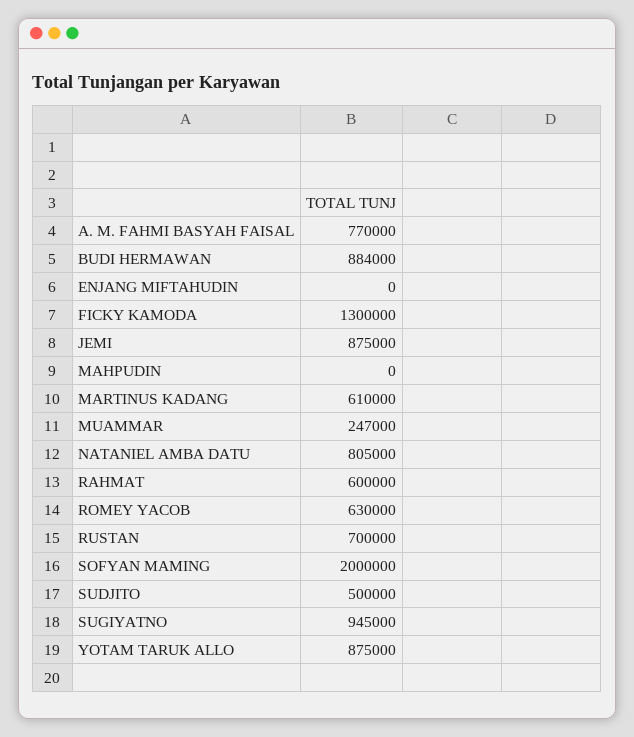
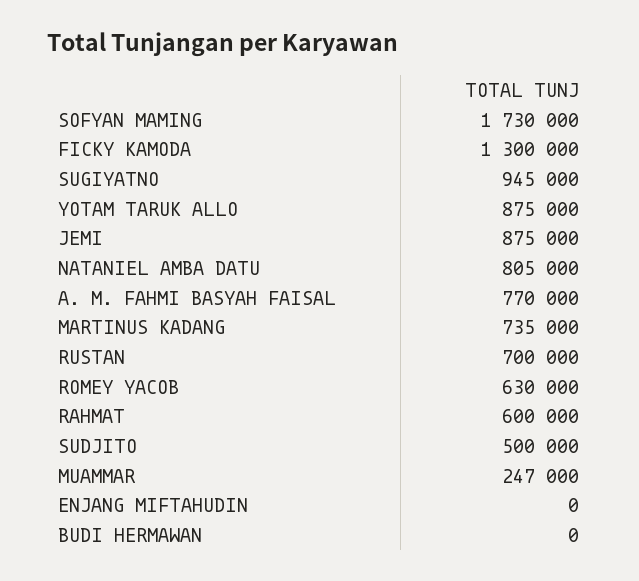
BUDI HERMAWAN: 884000 -> 0
MAHPUDIN: 0 -> none
MARTINUS KADANG: 610000 -> 735000
SOFYAN MAMING: 2000000 -> 1730000

